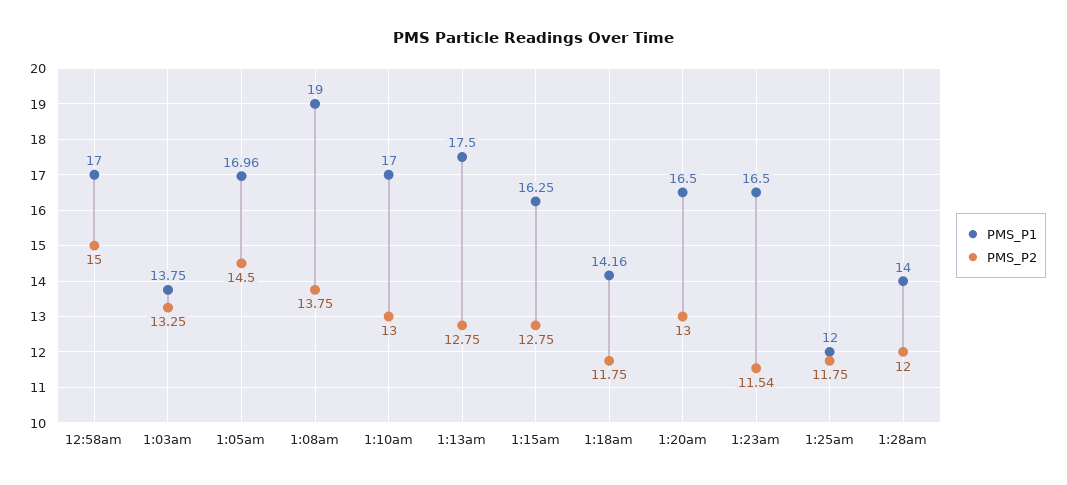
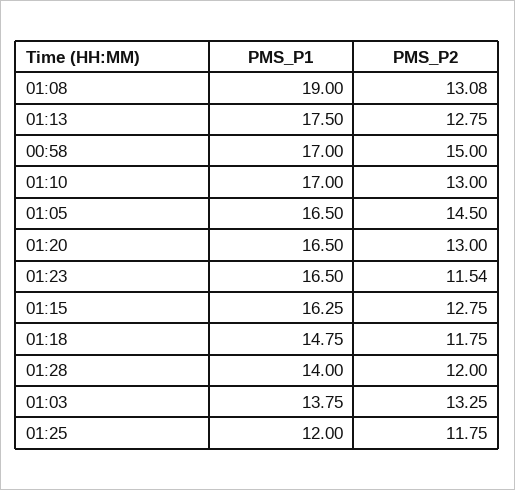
PMS_P1, 1:05am: 16.96 -> 16.5
PMS_P2, 1:08am: 13.75 -> 13.08
PMS_P1, 1:18am: 14.16 -> 14.75

